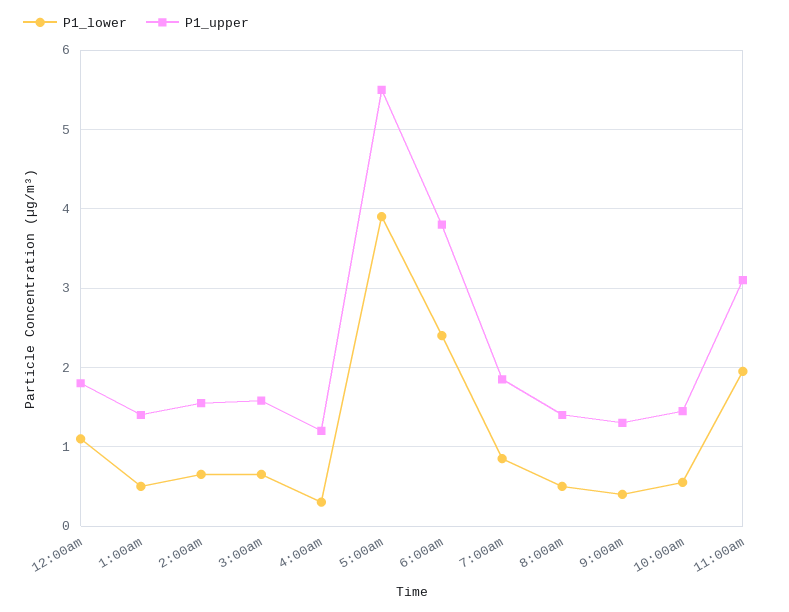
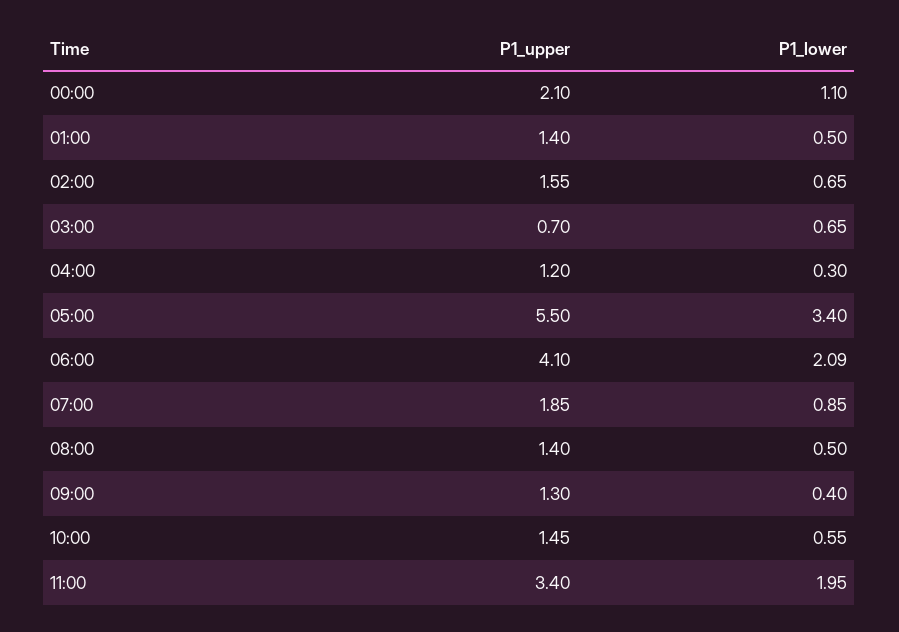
P1_upper, 12:00am: 1.8 -> 2.1
P1_upper, 3:00am: 1.6 -> 0.7
P1_lower, 5:00am: 3.9 -> 3.4
P1_lower, 6:00am: 2.4 -> 2.09
P1_upper, 6:00am: 3.8 -> 4.1
P1_upper, 11:00am: 3.1 -> 3.4

